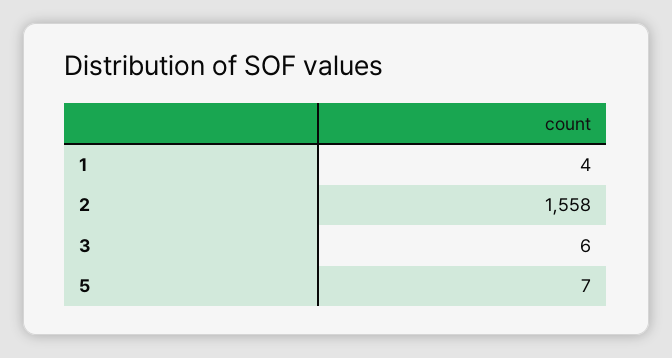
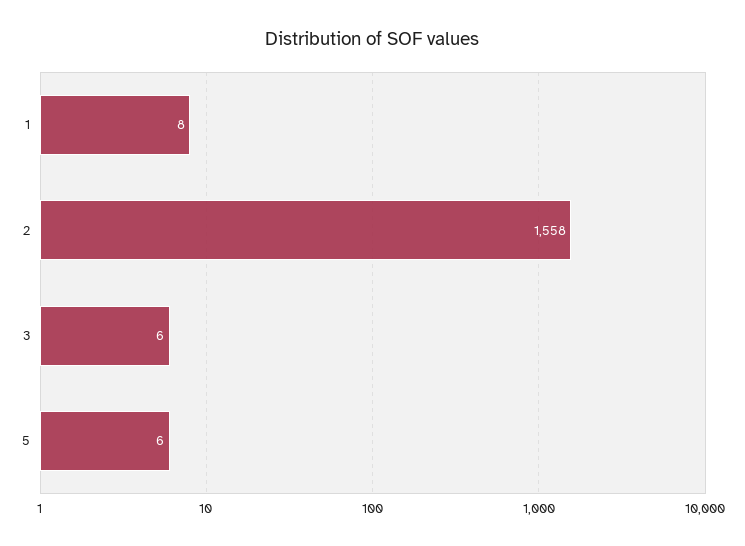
1: 4 -> 8
5: 7 -> 6

